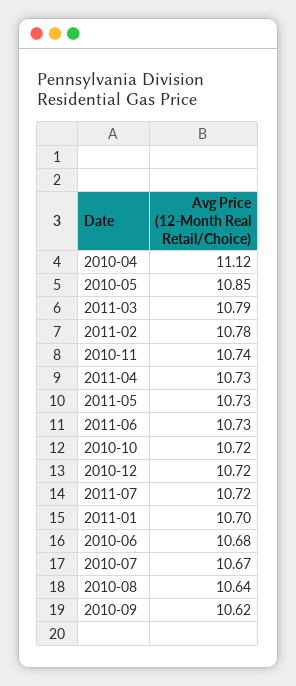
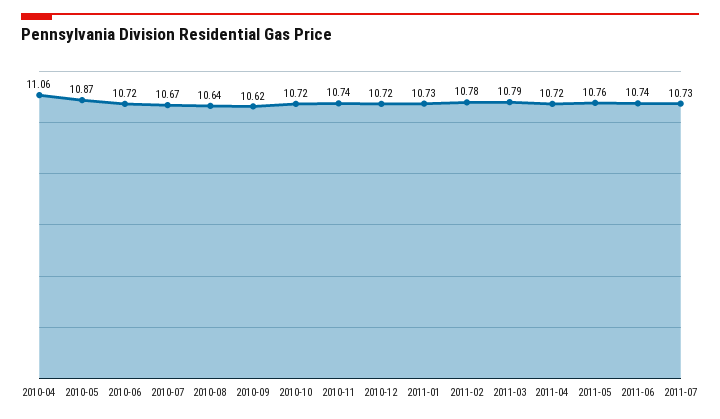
2010-04: 11.12 -> 11.06
2010-05: 10.85 -> 10.87
2011-04: 10.73 -> 10.72
2011-05: 10.73 -> 10.76
2011-06: 10.73 -> 10.74
2011-07: 10.72 -> 10.73
2011-01: 10.7 -> 10.73
2010-06: 10.68 -> 10.72

